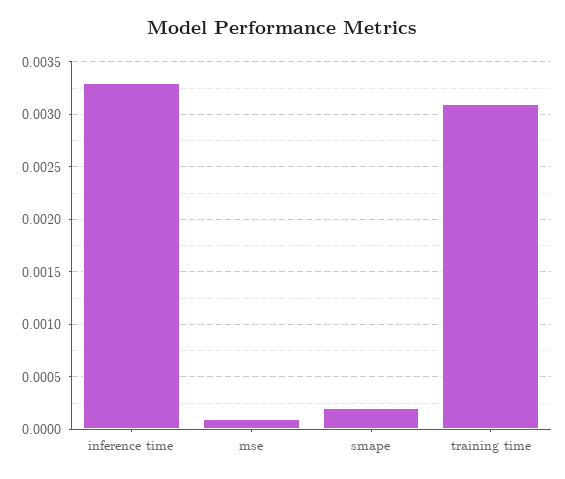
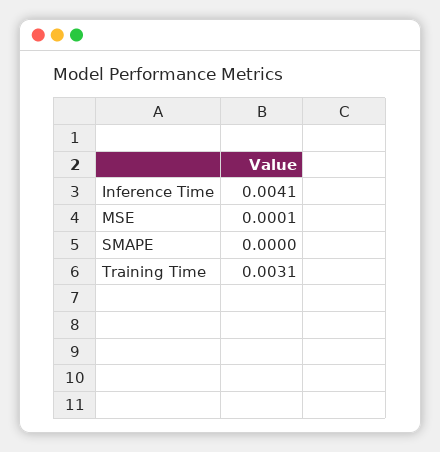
inference time: 0.0033 -> 0.0041
smape: 0.0002 -> 0

